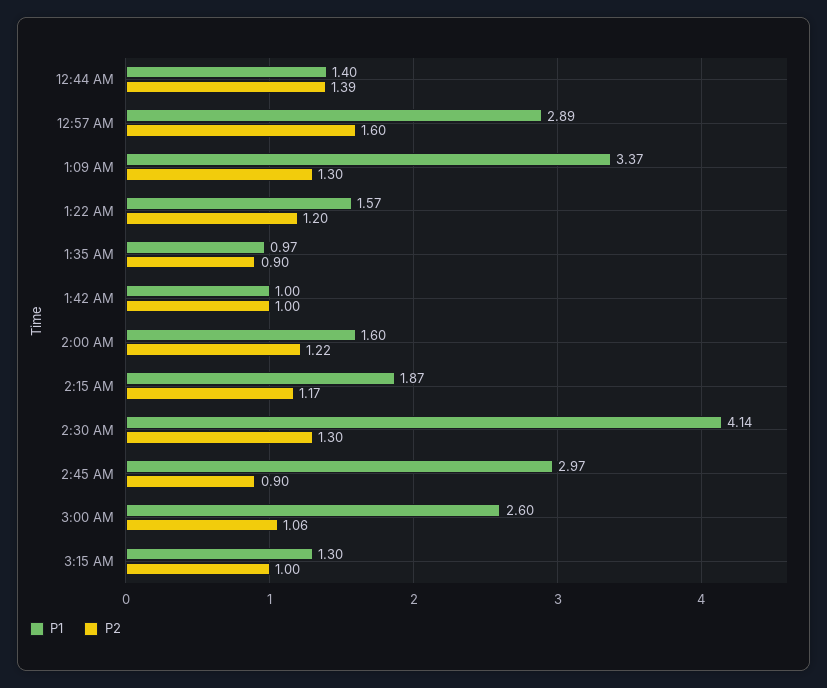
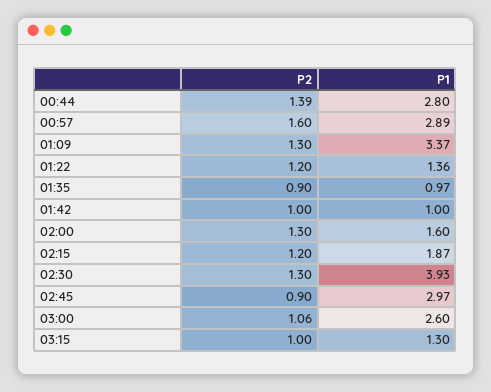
P1, 12:44 AM: 1.4 -> 2.8
P1, 1:22 AM: 1.57 -> 1.36
P2, 2:00 AM: 1.22 -> 1.3
P2, 2:15 AM: 1.17 -> 1.2
P1, 2:30 AM: 4.14 -> 3.93

